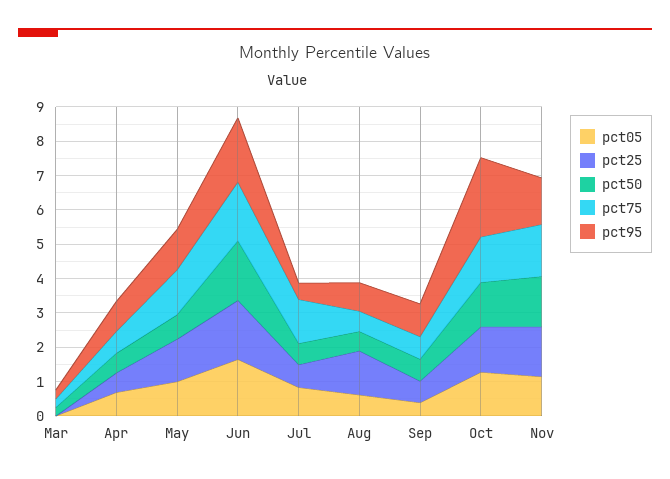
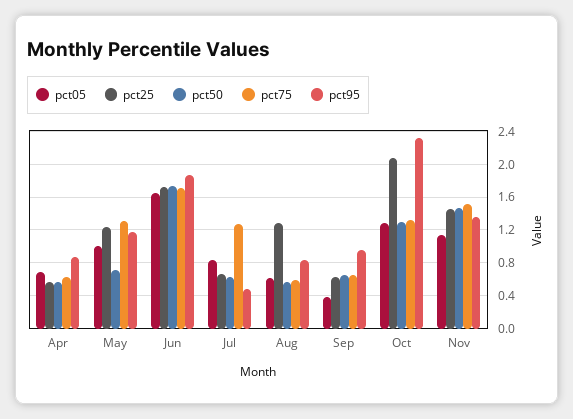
pct05, Mar: 0 -> none
pct25, Mar: 0 -> none
pct50, Mar: 0.25 -> none
pct75, Mar: 0.25 -> none
pct95, Mar: 0.25 -> none
pct25, Oct: 1.25 -> 2.1

